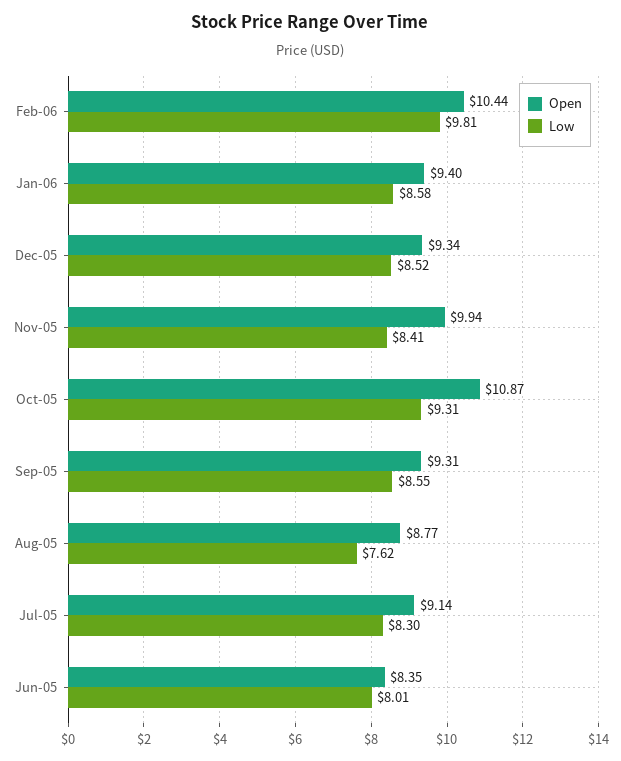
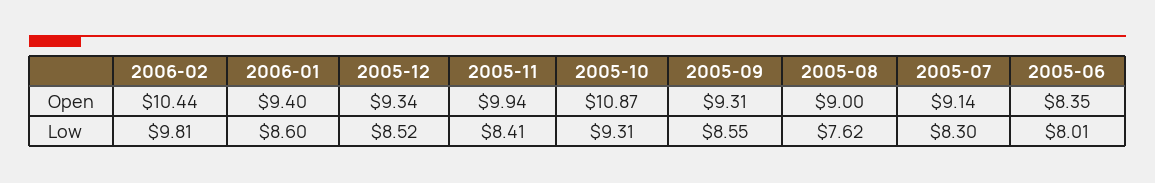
Low, Jan-06: 8.58 -> 8.6
Open, Aug-05: 8.77 -> 9

